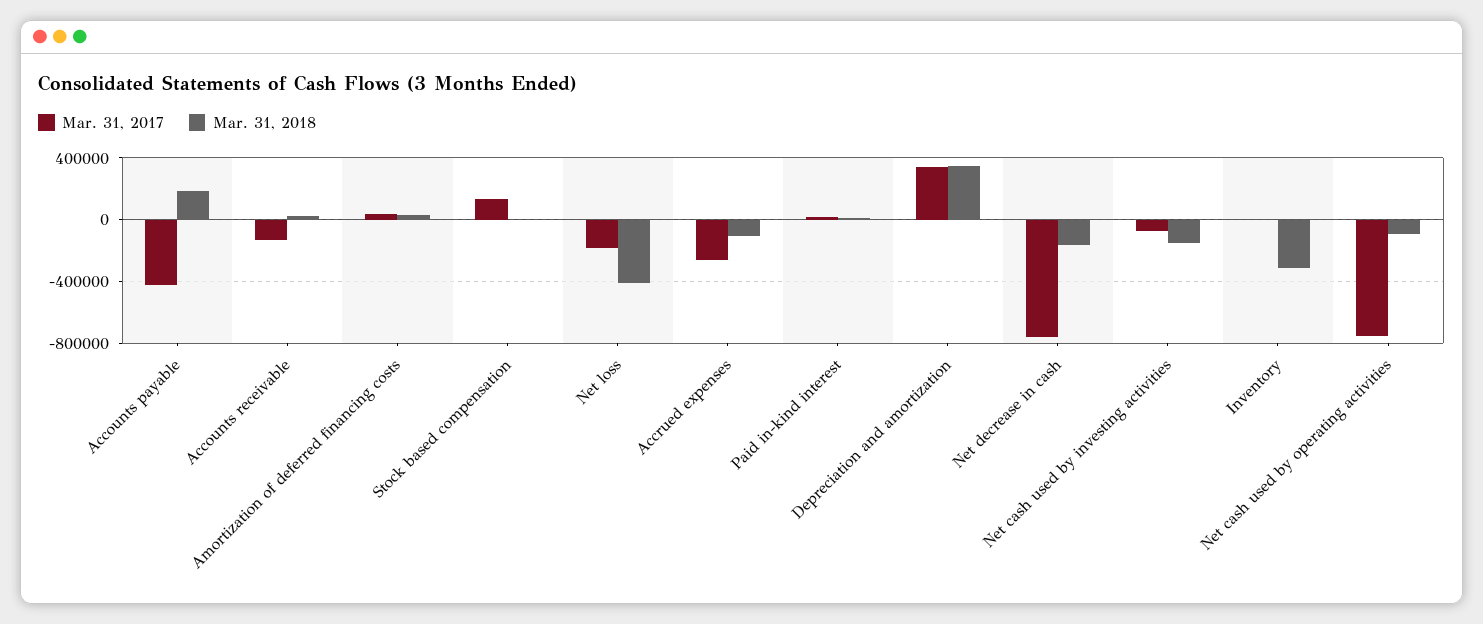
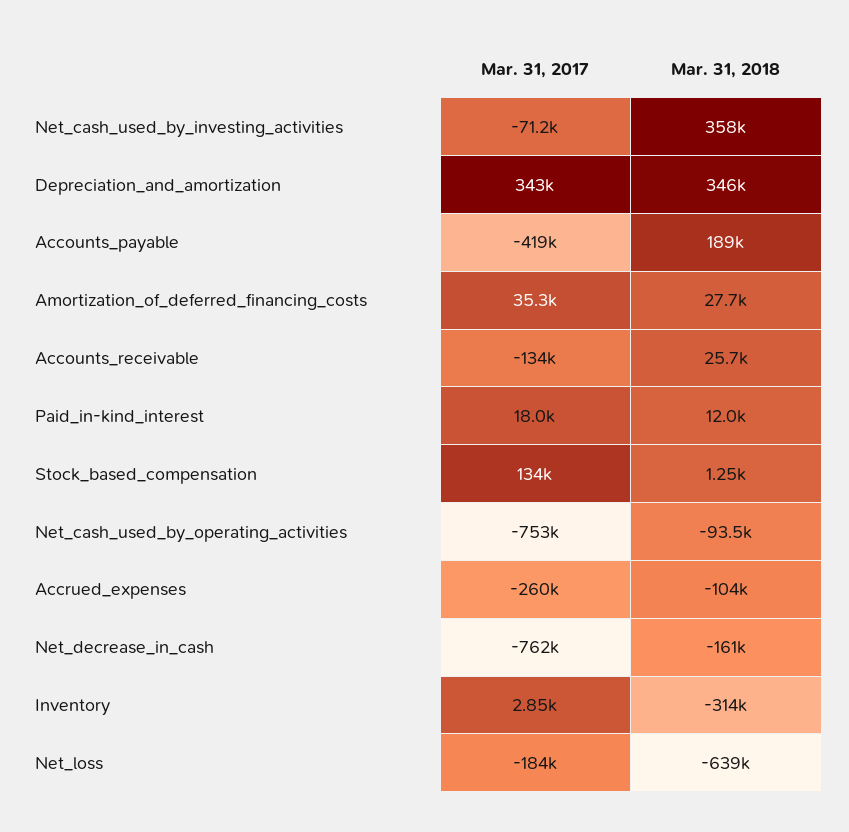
Mar. 31, 2018, Net loss: -400000 -> -639000
Mar. 31, 2018, Net cash used by investing activities: -150000 -> 358000

